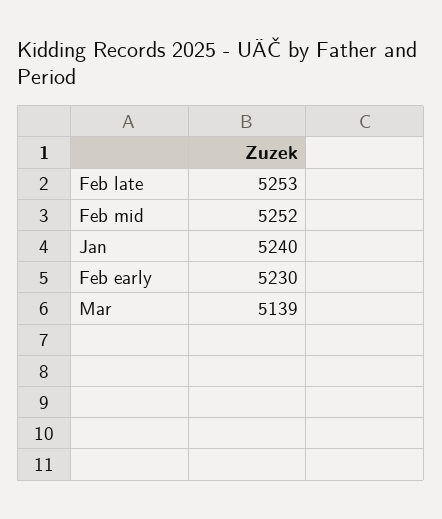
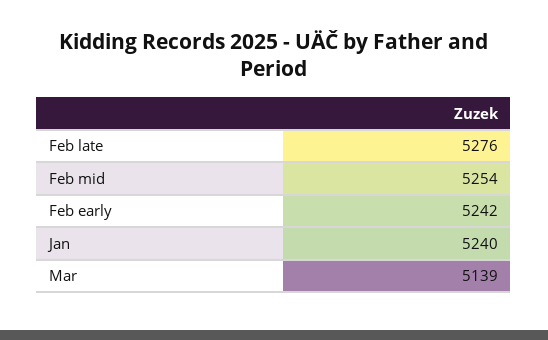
Feb late: 5253 -> 5276
Feb mid: 5252 -> 5254
Feb early: 5230 -> 5242

